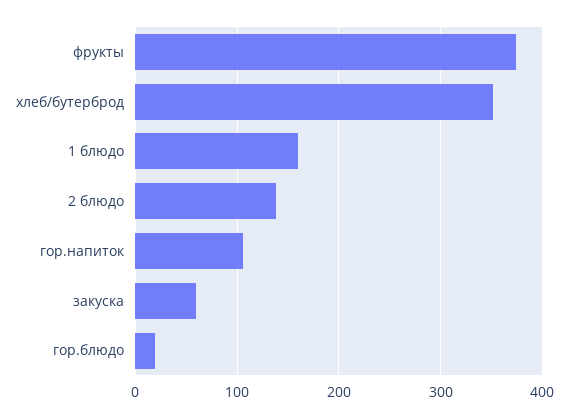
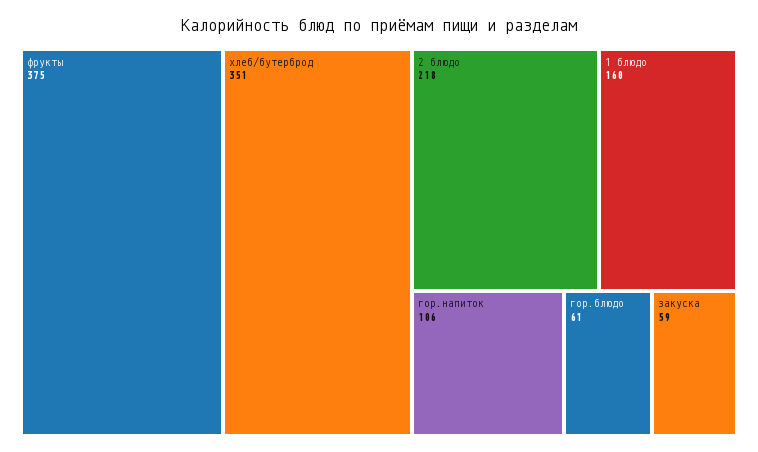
2 блюдо: 140 -> 218
гор.блюдо: 20 -> 61

